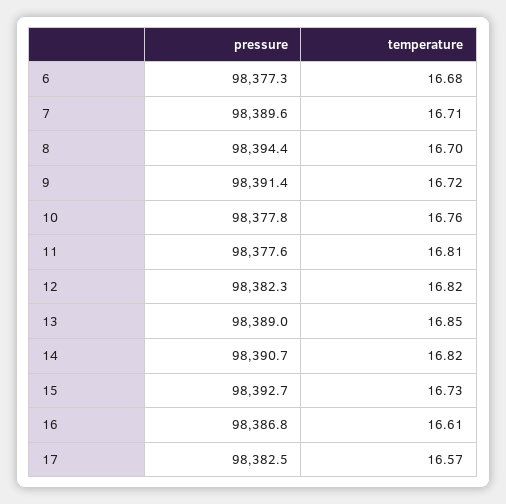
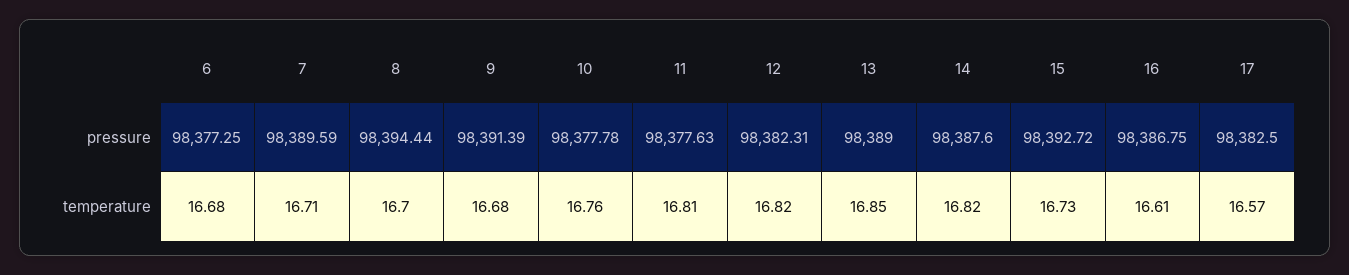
temperature, 9: 16.72 -> 16.68
pressure, 14: 98390.7 -> 98387.6

